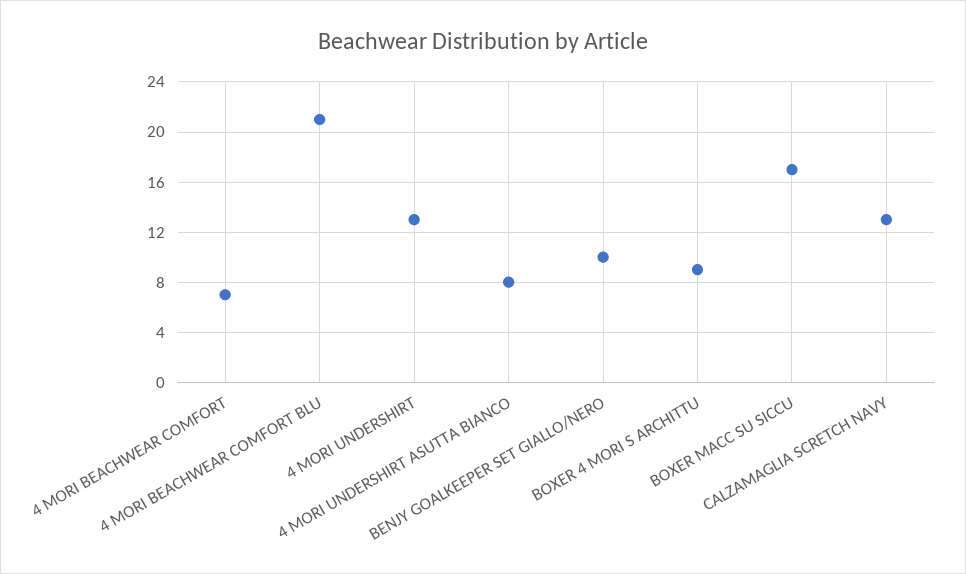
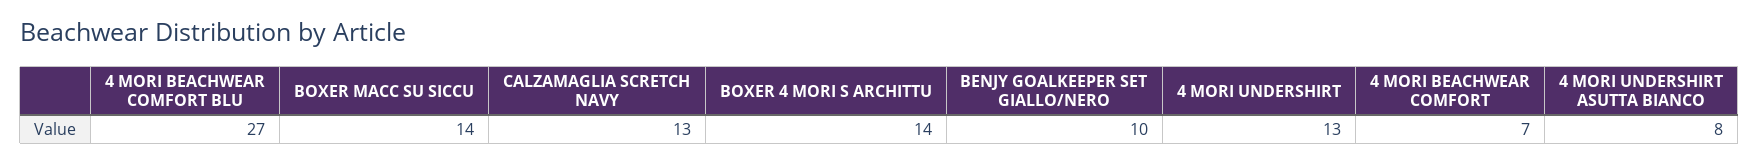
4 MORI BEACHWEAR COMFORT BLU: 21 -> 27
BOXER 4 MORI S ARCHITTU: 9 -> 14
BOXER MACC SU SICCU: 17 -> 14

